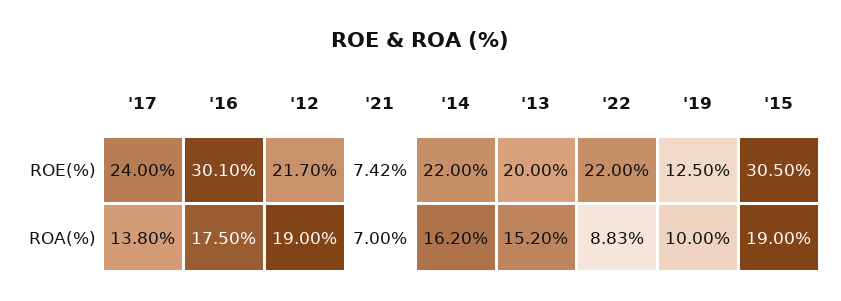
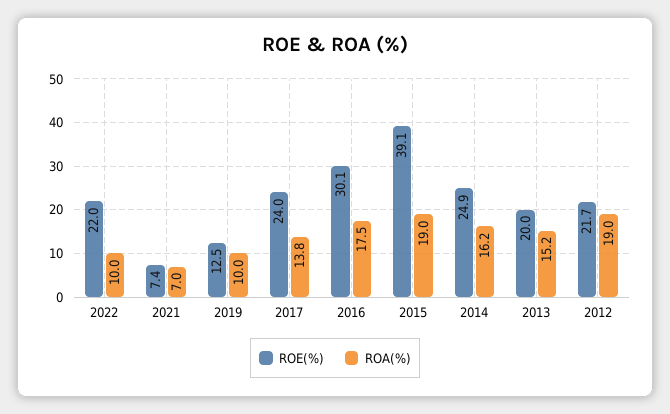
ROE(%), '14: 22 -> 24.9
ROE(%), '15: 30.5 -> 39.1
ROA(%), '22: 8.83 -> 10

